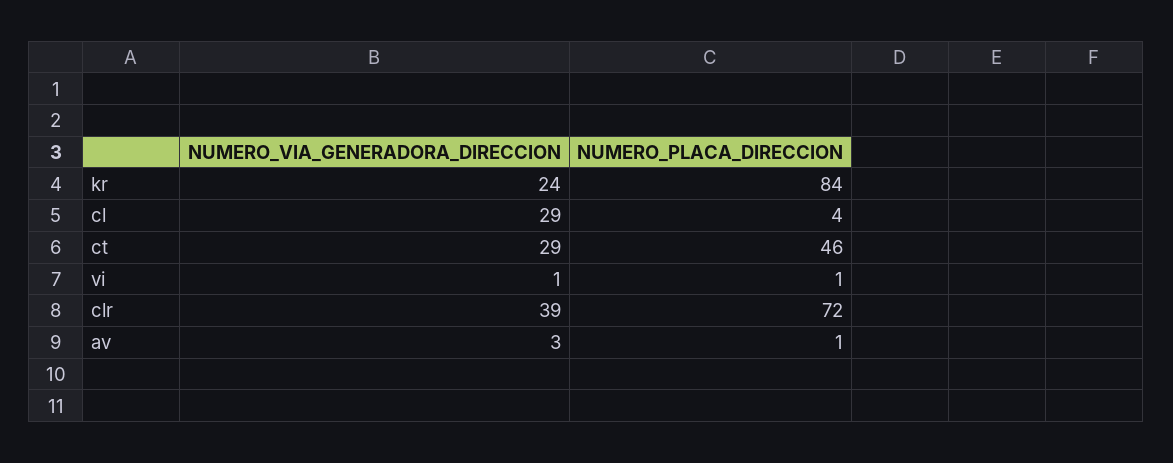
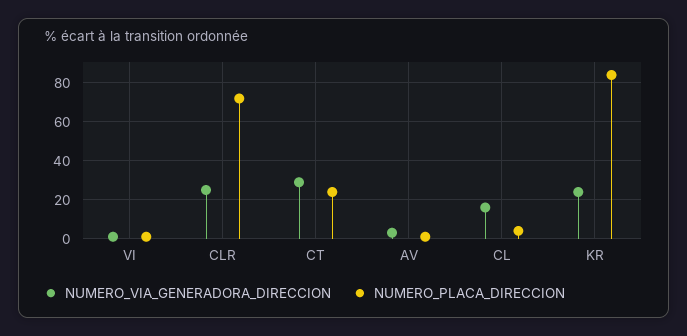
NUMERO_VIA_GENERADORA_DIRECCION, cl: 29 -> 15
NUMERO_PLACA_DIRECCION, ct: 46 -> 25
NUMERO_VIA_GENERADORA_DIRECCION, clr: 39 -> 25

